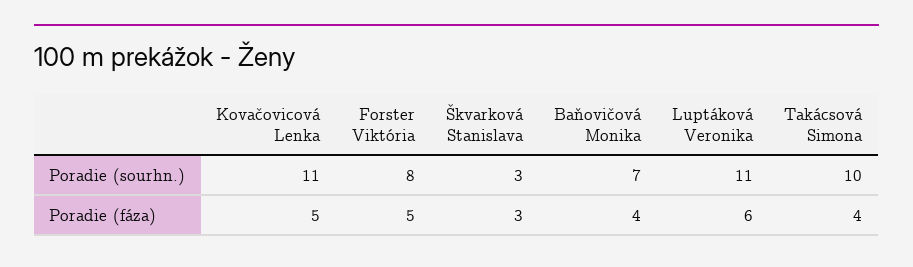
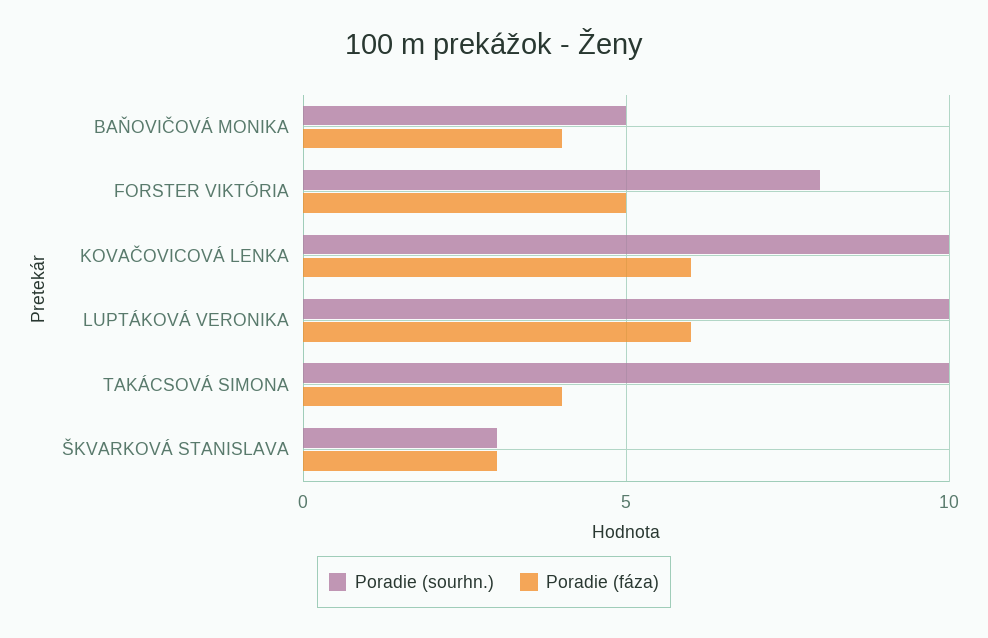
Poradie (sourhn.), Kovačovicová Lenka: 11 -> 10
Poradie (sourhn.), Baňovičová Monika: 7 -> 5
Poradie (sourhn.), Luptáková Veronika: 11 -> 10
Poradie (fáza), Kovačovicová Lenka: 5 -> 6

